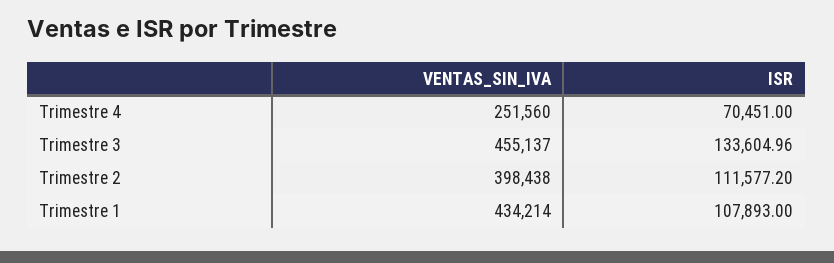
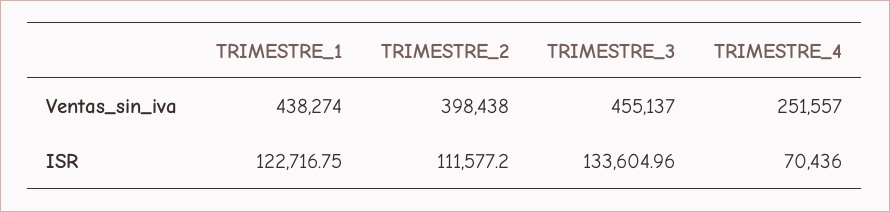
VENTAS_SIN_IVA, Trimestre 4: 251560 -> 251557
ISR, Trimestre 4: 70451 -> 70436
VENTAS_SIN_IVA, Trimestre 1: 434214 -> 438274
ISR, Trimestre 1: 107893 -> 122716.75

